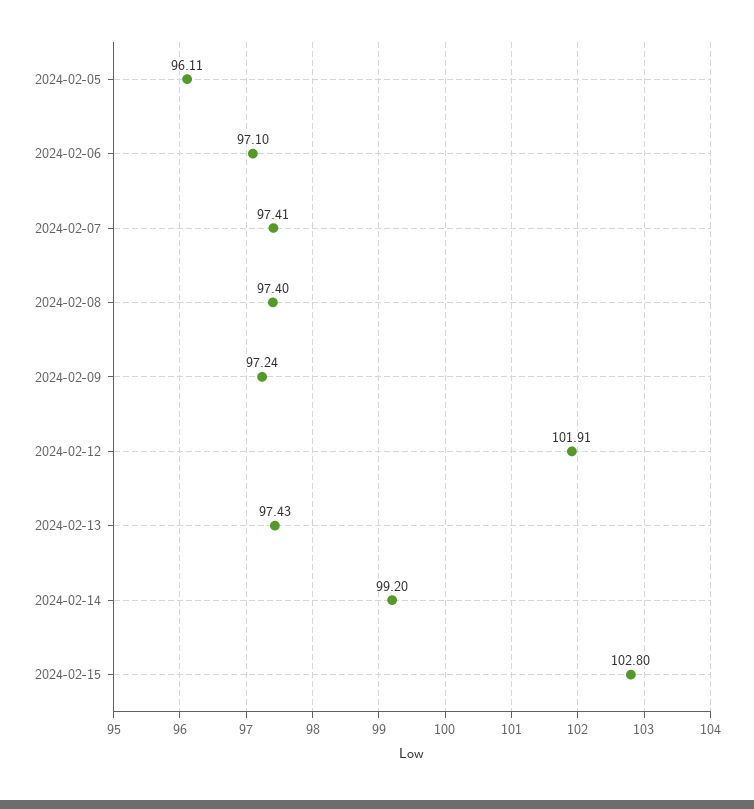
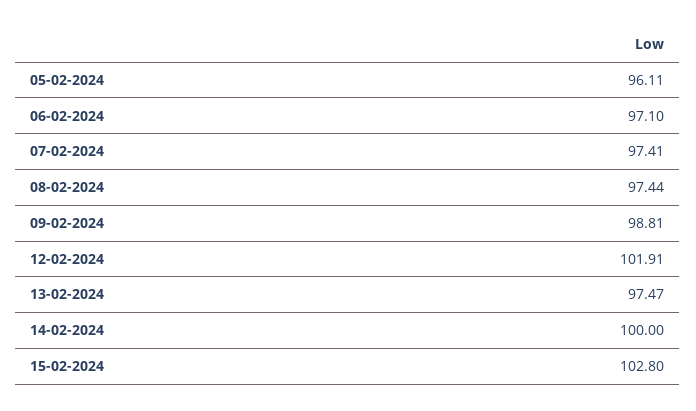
2024-02-08: 97.4 -> 97.44
2024-02-09: 97.24 -> 98.81
2024-02-13: 97.43 -> 97.47
2024-02-14: 99.2 -> 100

